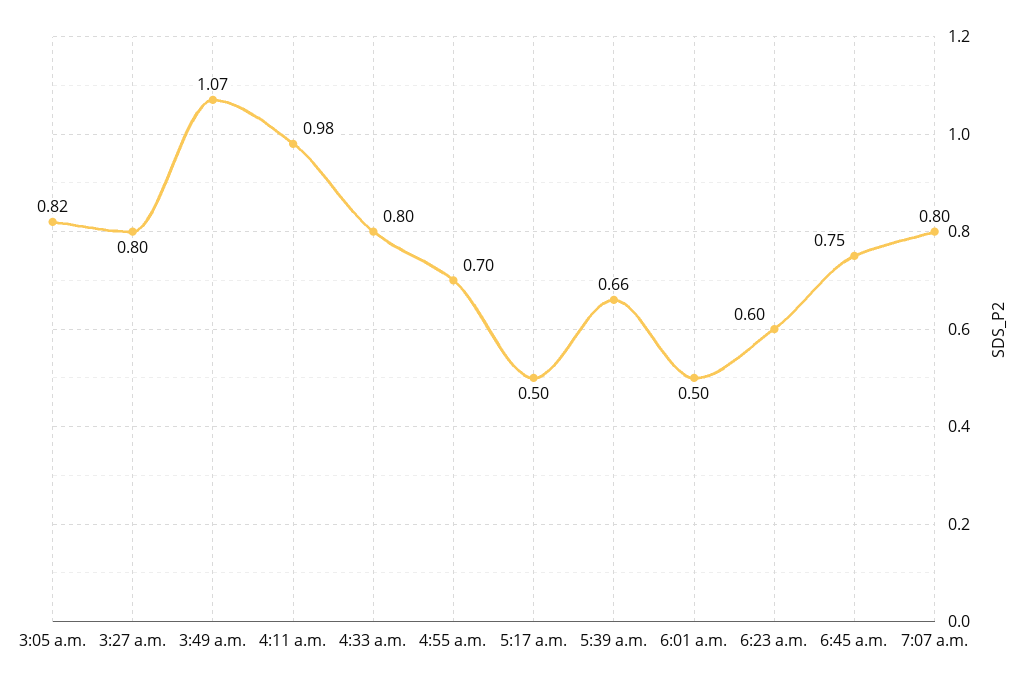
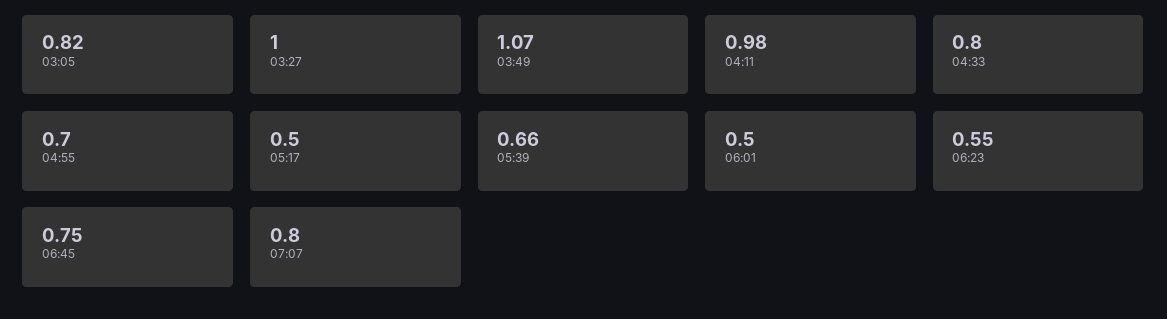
3:27 a.m.: 0.8 -> 1
6:23 a.m.: 0.6 -> 0.55

